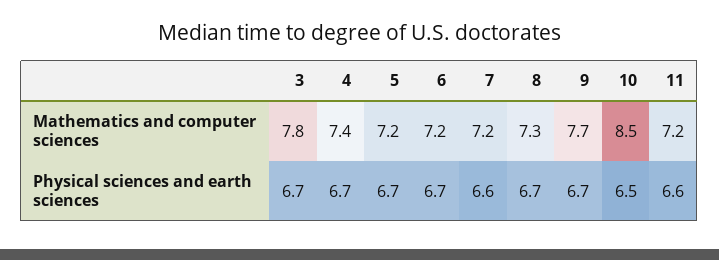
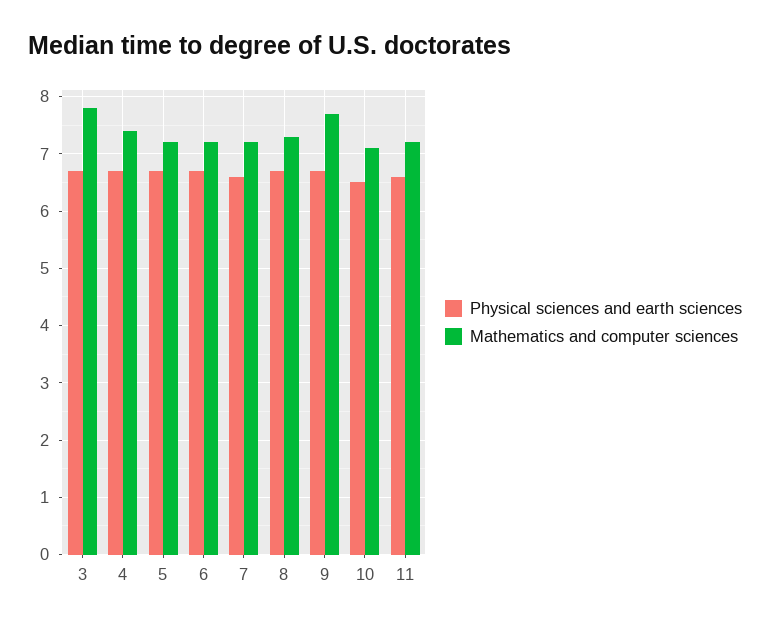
Mathematics and computer sciences, 10: 8.5 -> 7

